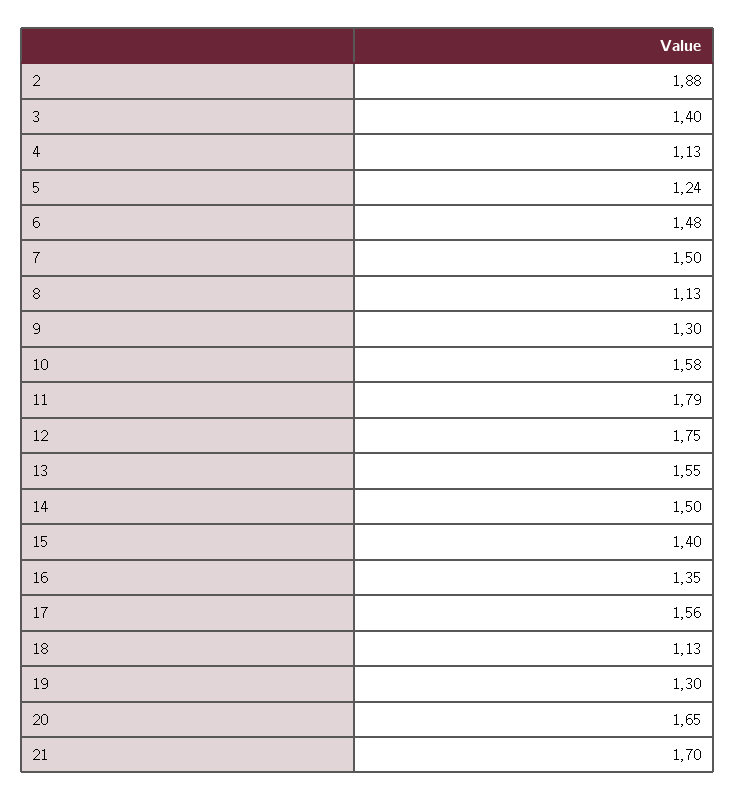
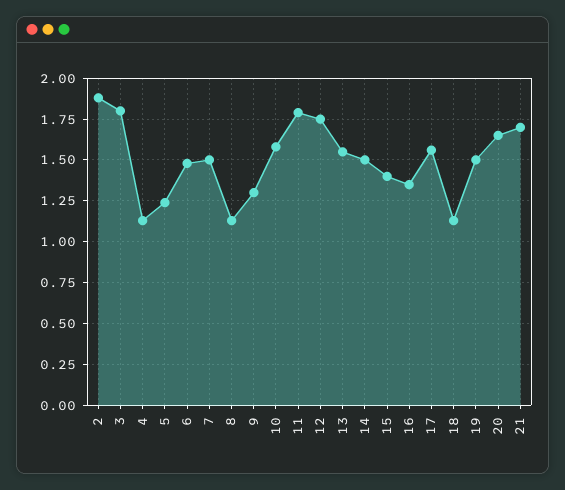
3: 1.4 -> 1.8
19: 1.3 -> 1.5

